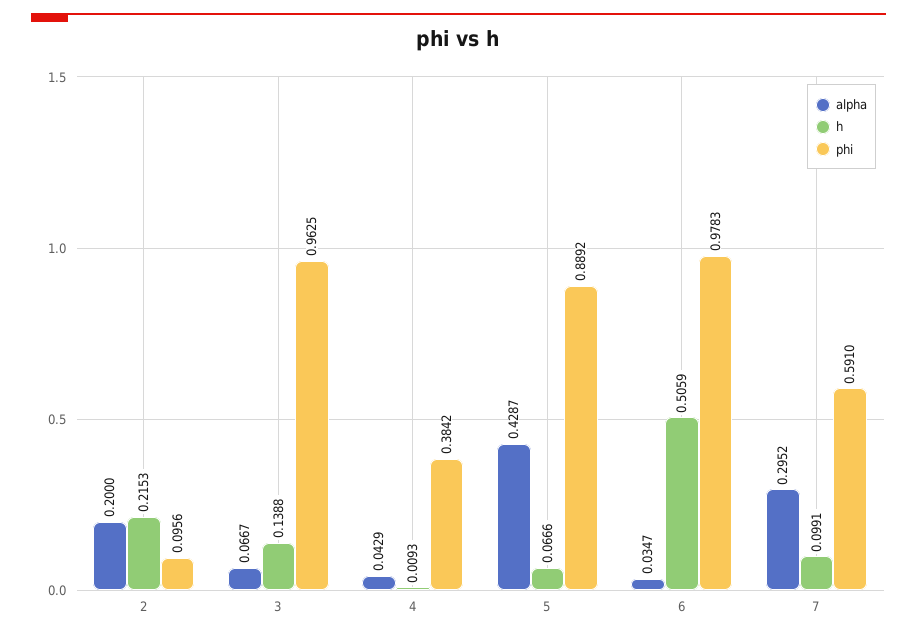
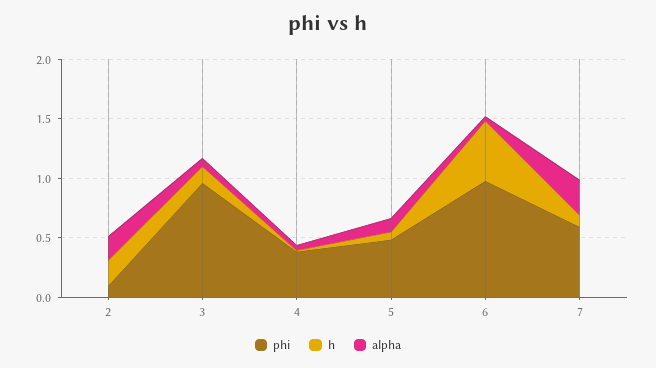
alpha, 5: 0.4287 -> 0.1
phi, 5: 0.8892 -> 0.5

